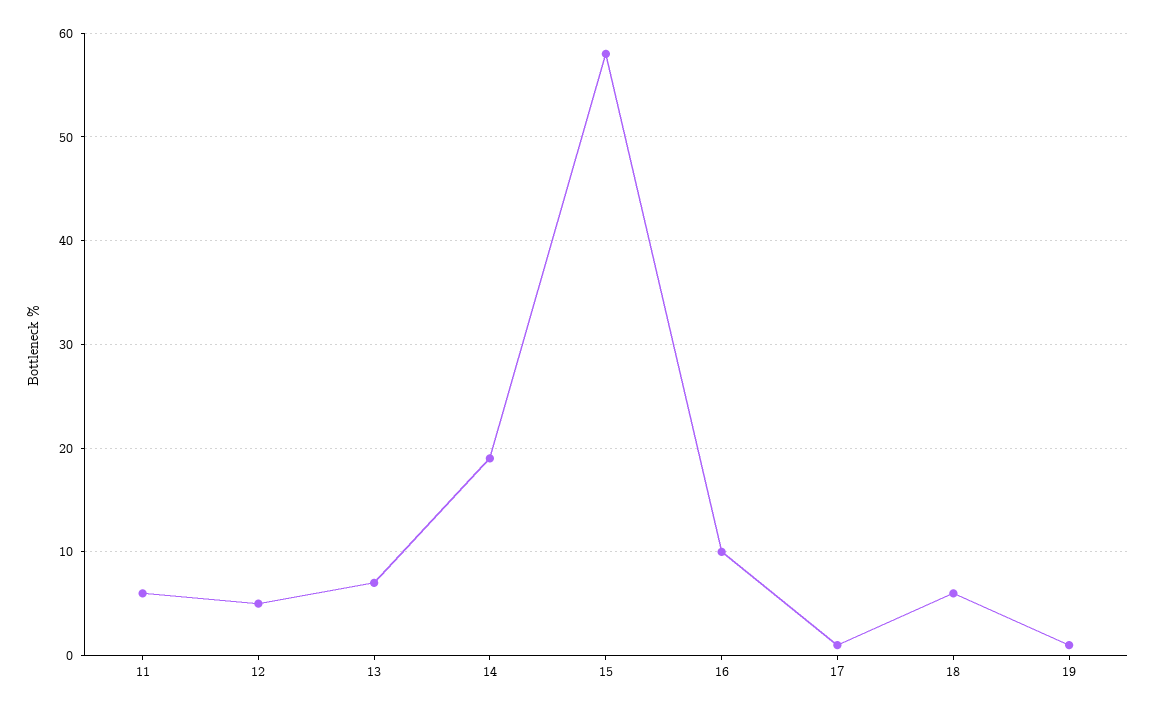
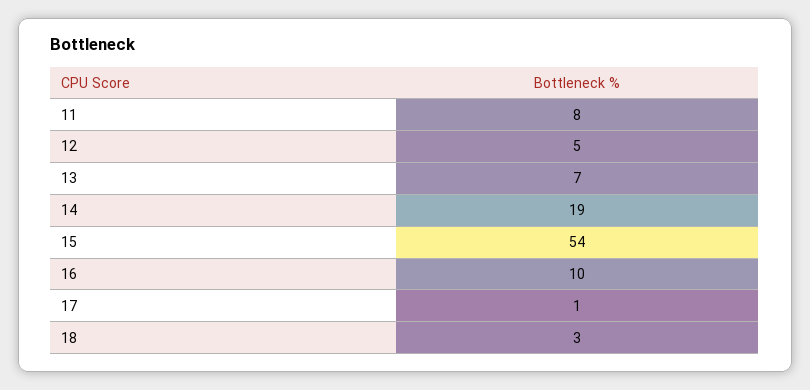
11: 6 -> 8
15: 58 -> 54
18: 6 -> 3
19: 1 -> none

